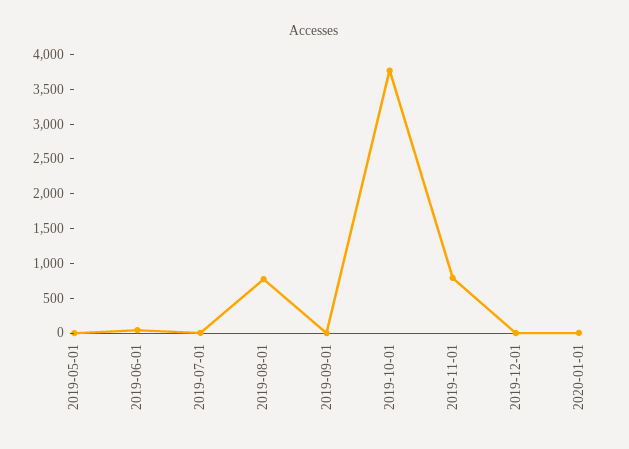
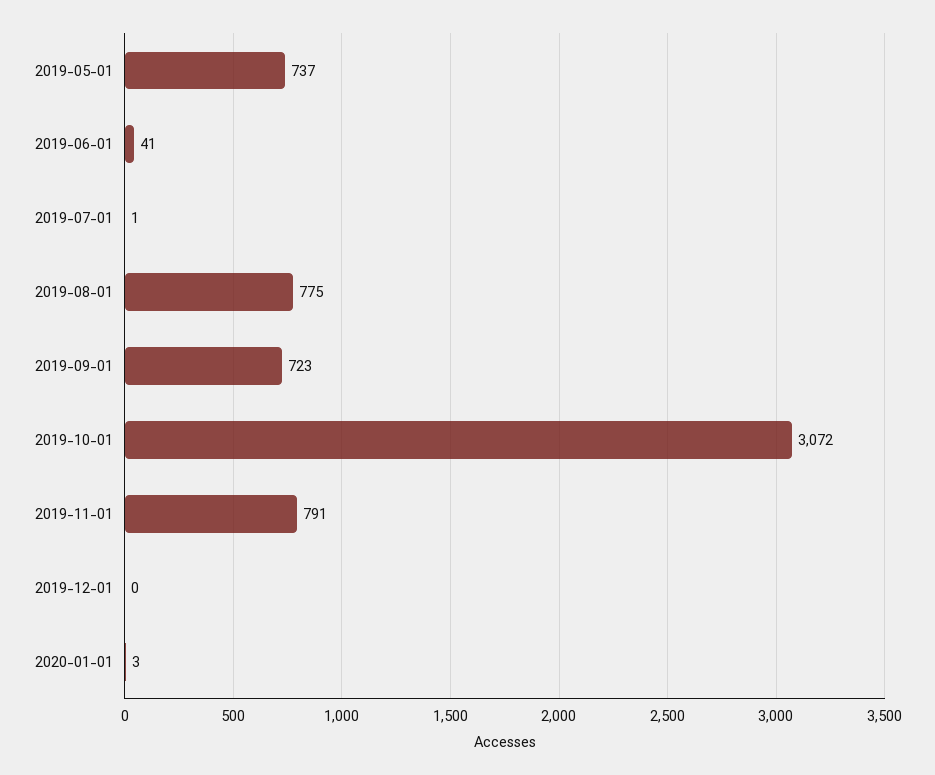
2019-05-01: 0 -> 737
2019-09-01: 0 -> 723
2019-10-01: 3750 -> 3072

